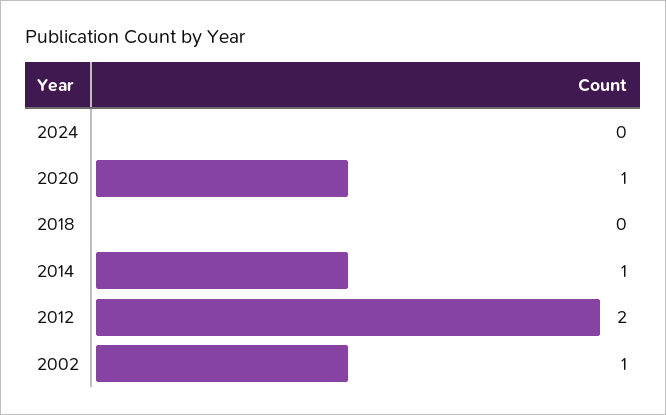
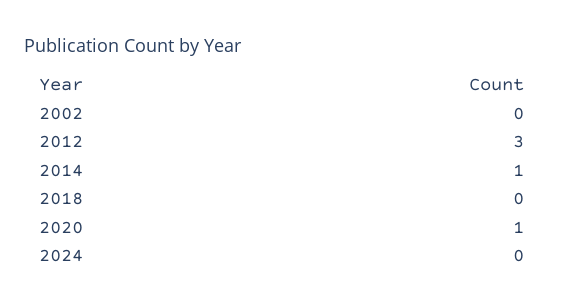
2012: 2 -> 3
2002: 1 -> 0

